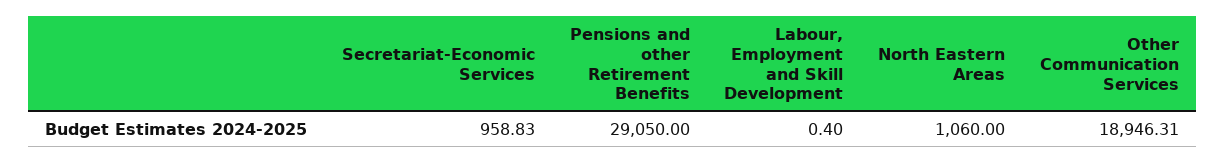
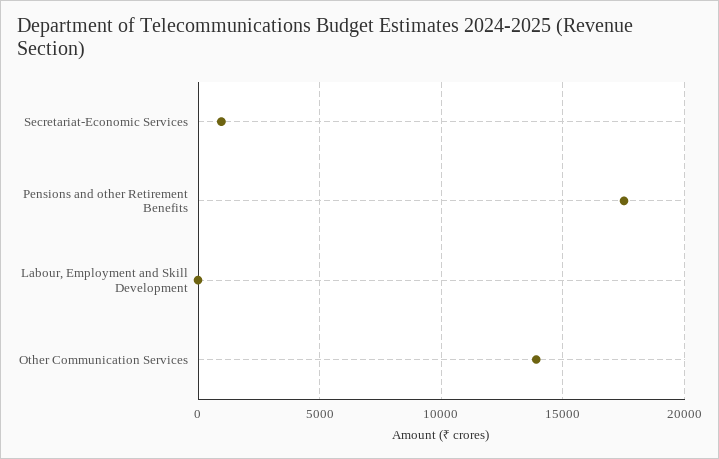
Pensions and other Retirement Benefits: 29050 -> 17500
North Eastern Areas: 1060 -> none
Other Communication Services: 18946.31 -> 14000

